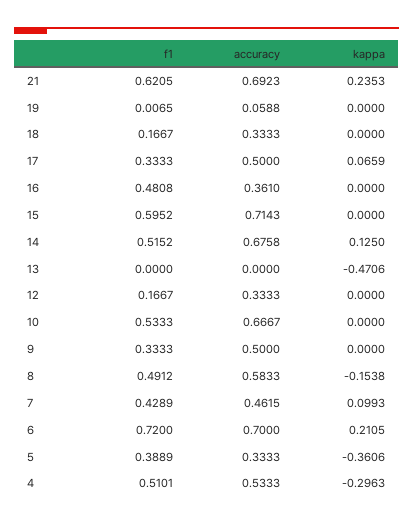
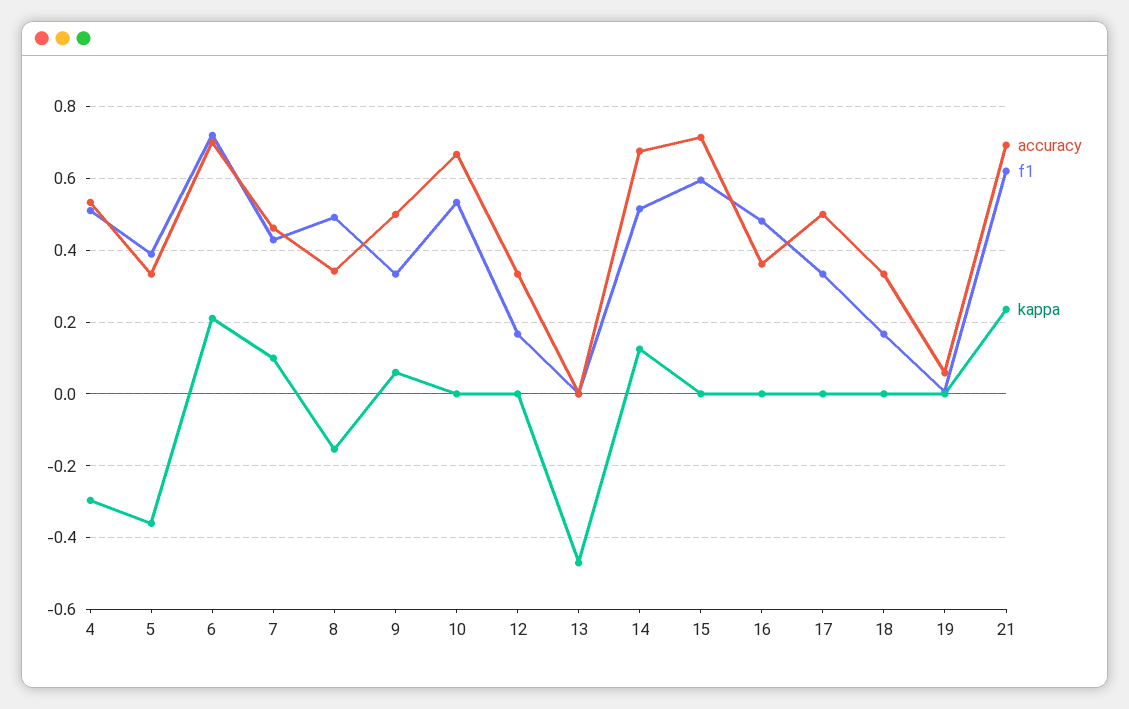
kappa, 17: 0.0659 -> 0
kappa, 9: 0 -> 0.06
accuracy, 8: 0.5833 -> 0.34

